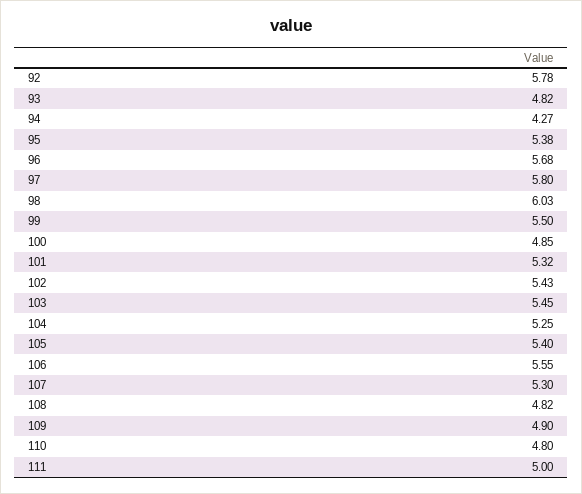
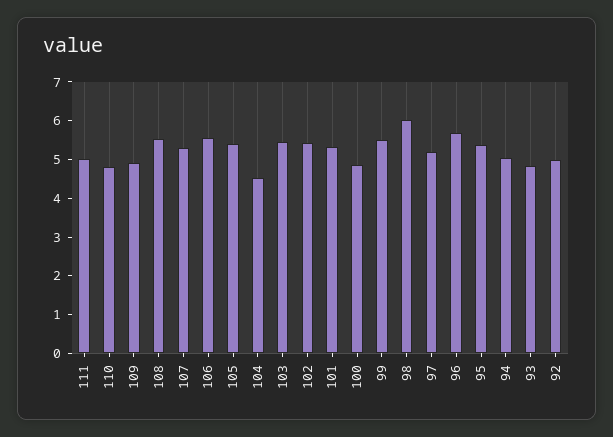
92: 5.78 -> 5
94: 4.27 -> 5
97: 5.8 -> 5.25
104: 5.25 -> 4.5
108: 4.82 -> 5.5

